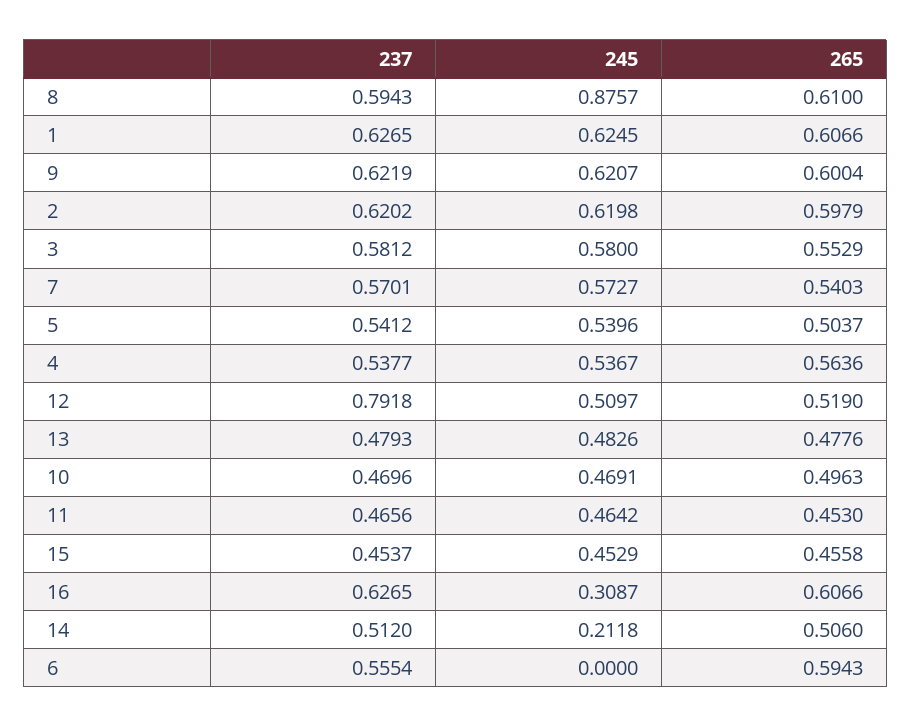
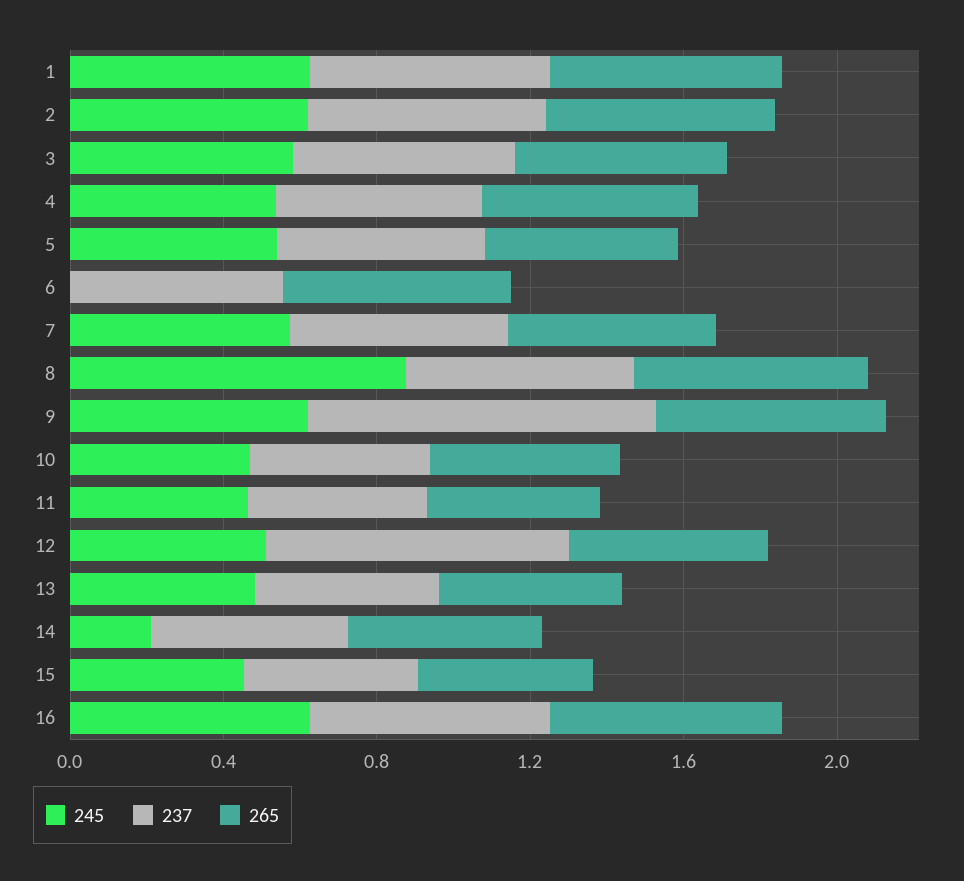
237, 9: 0.6219 -> 0.9
245, 16: 0.3087 -> 0.6

